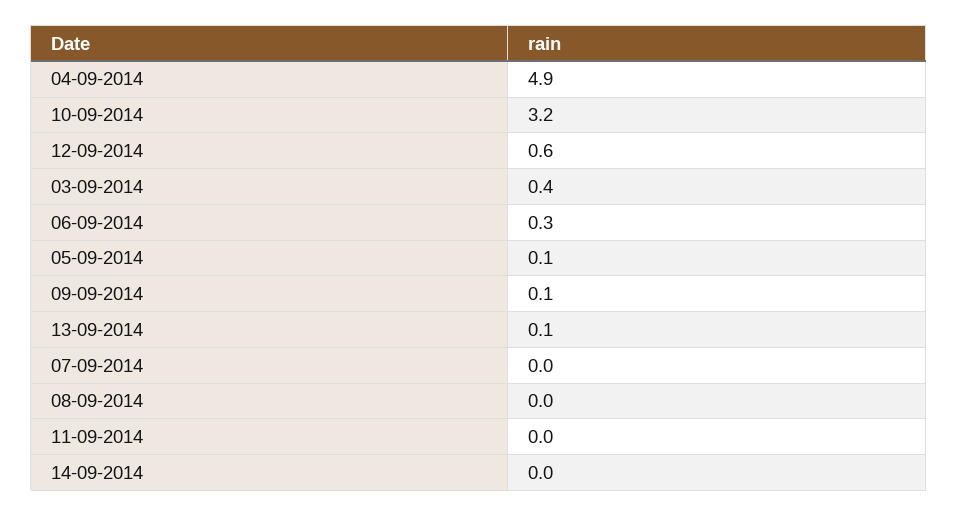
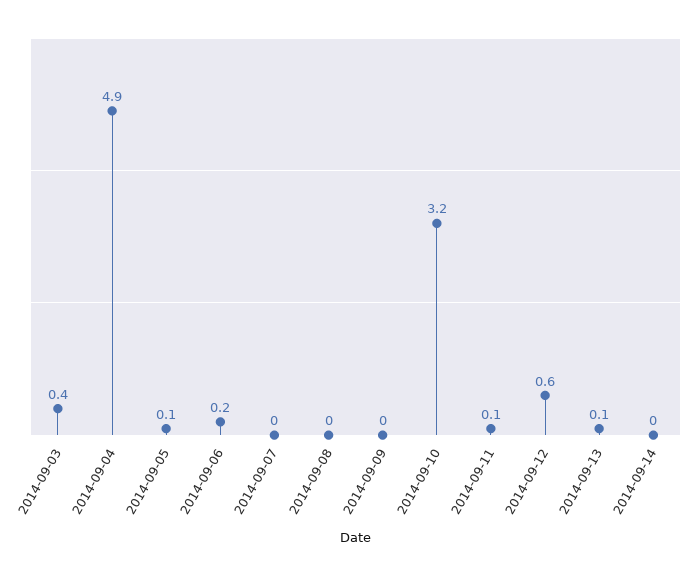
06-09-2014: 0.3 -> 0.2
09-09-2014: 0.1 -> 0
11-09-2014: 0 -> 0.1

